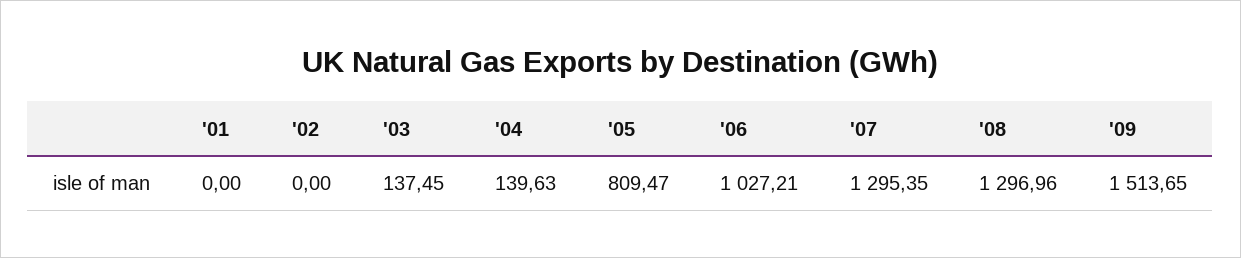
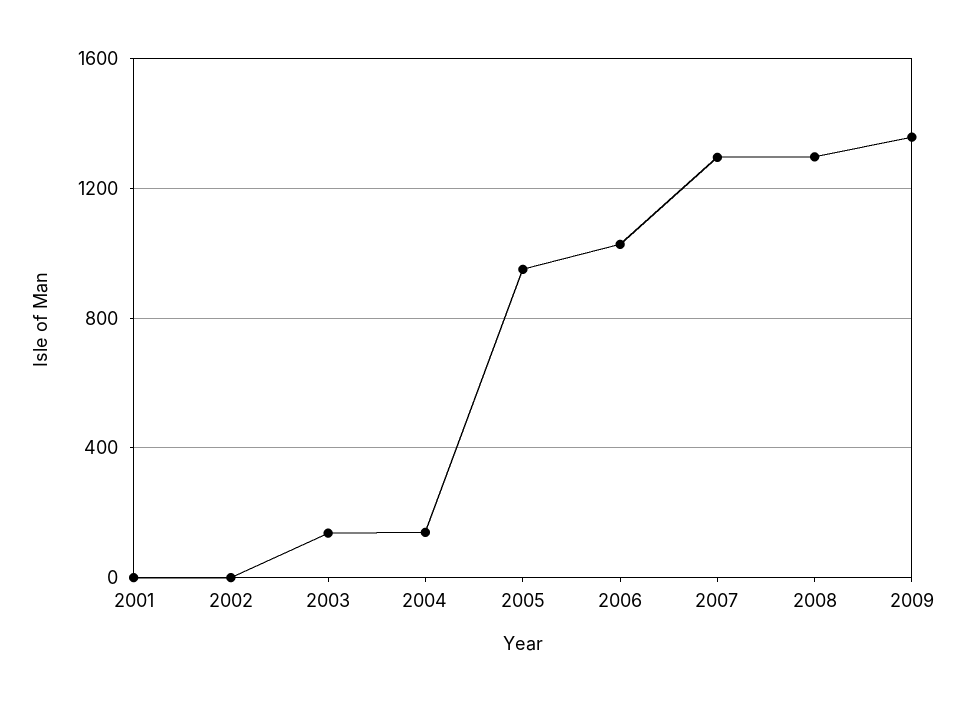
'05: 809.47 -> 950
'09: 1513.65 -> 1350

